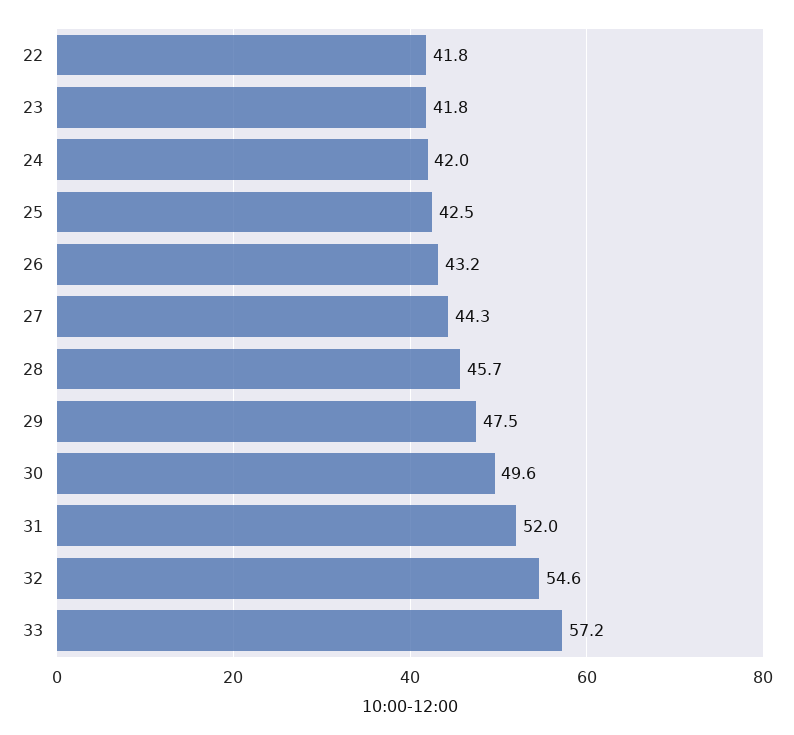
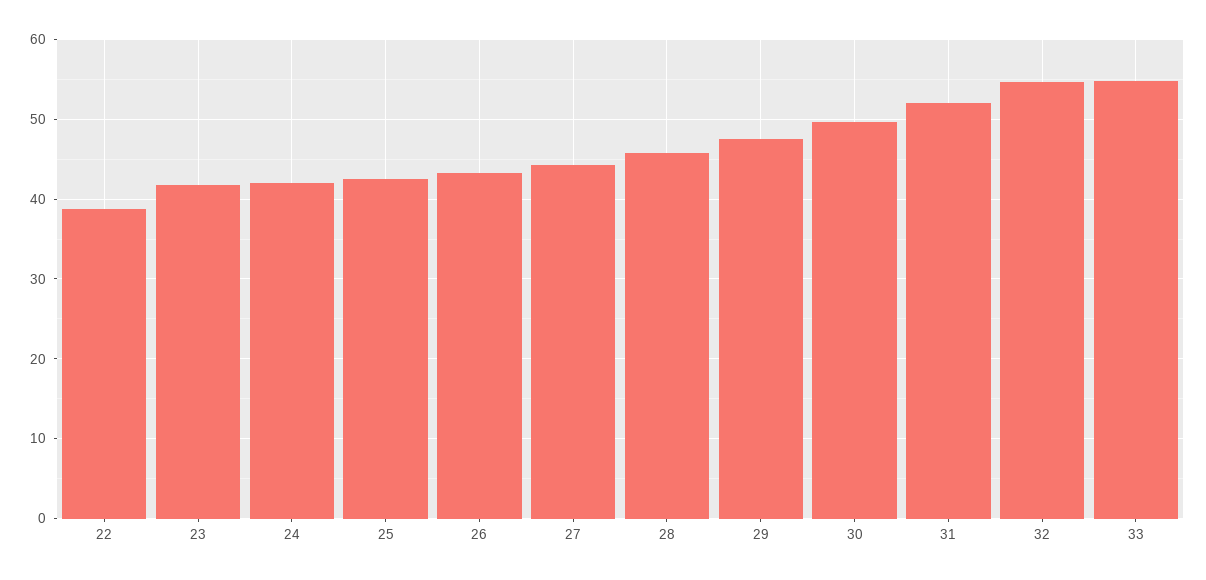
22: 41.8 -> 39
33: 57.2 -> 55

